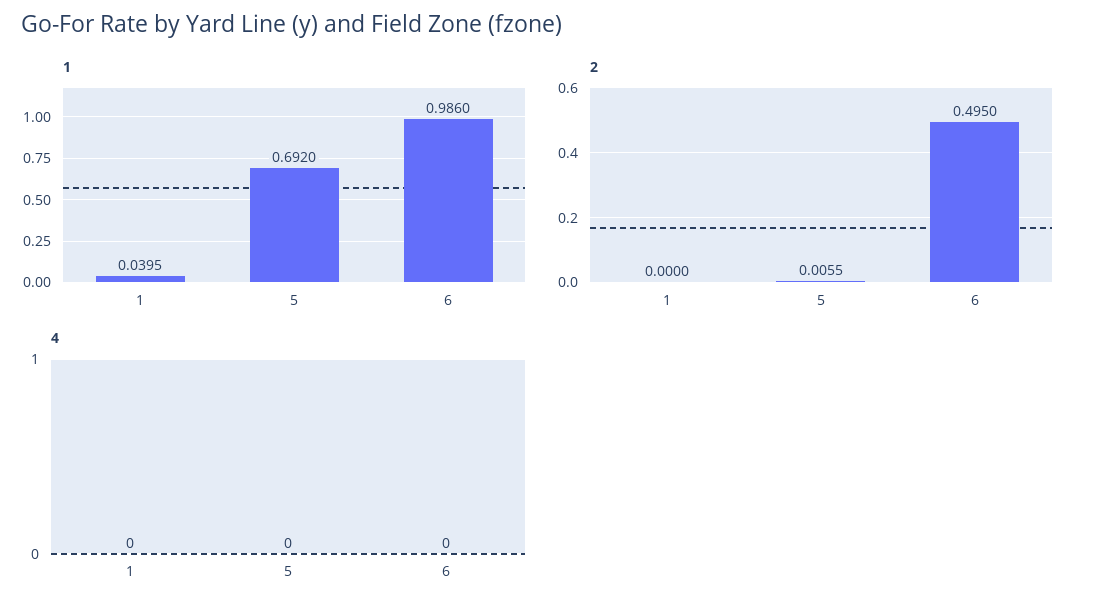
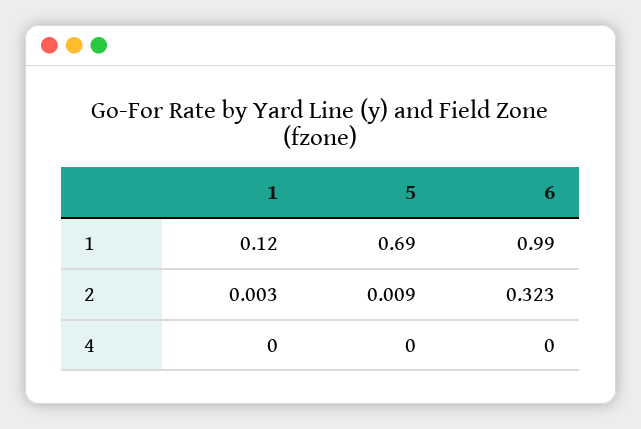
1, 1: 0.0395 -> 0.12
2, 1: 0 -> 0.003
2, 5: 0.0055 -> 0.009
2, 6: 0.495 -> 0.323

